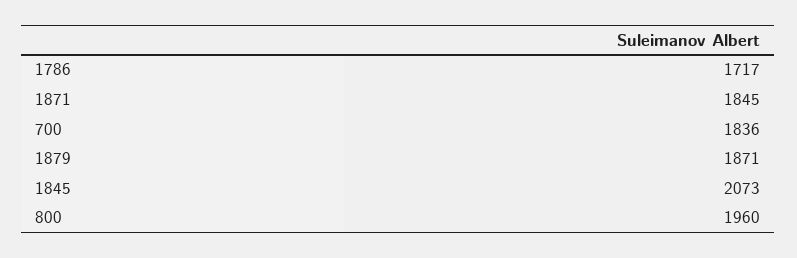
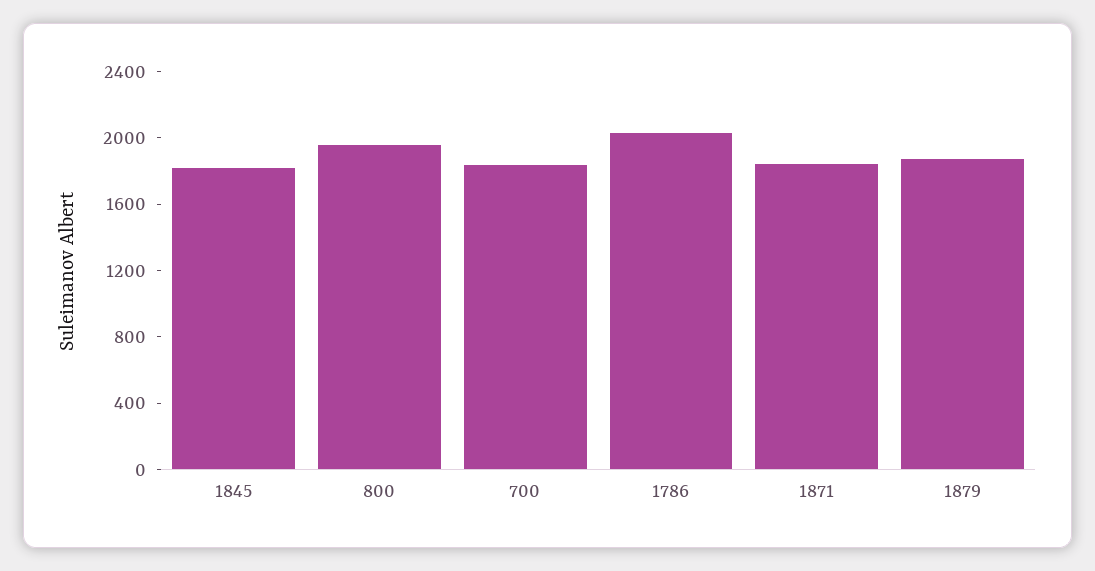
1786: 1717 -> 2000
1845: 2073 -> 1800

